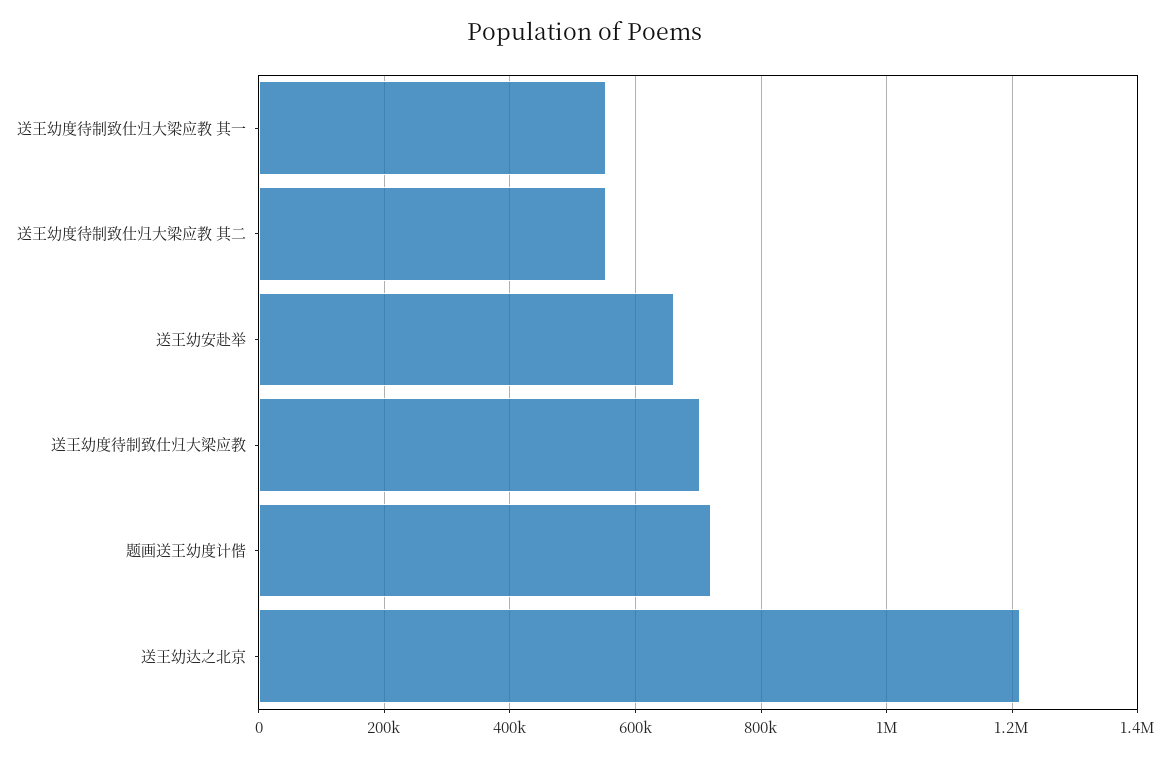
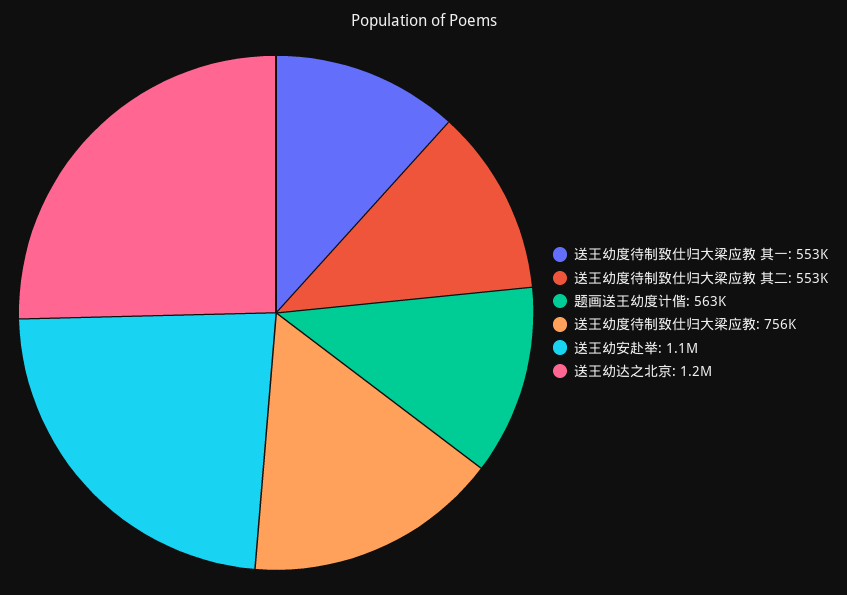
送王幼安赴举: 660000 -> 1100000
送王幼度待制致仕归大梁应教: 700000 -> 756000
题画送王幼度计偕: 720000 -> 563000

